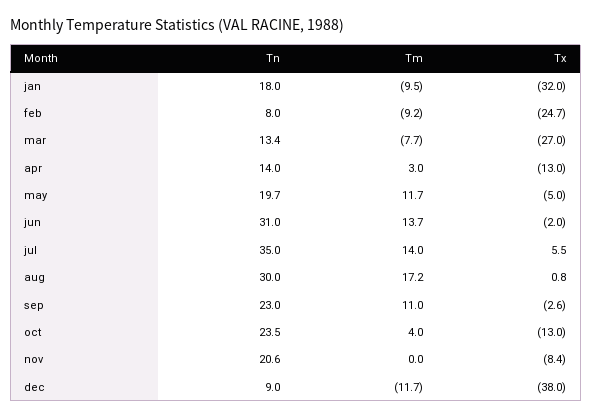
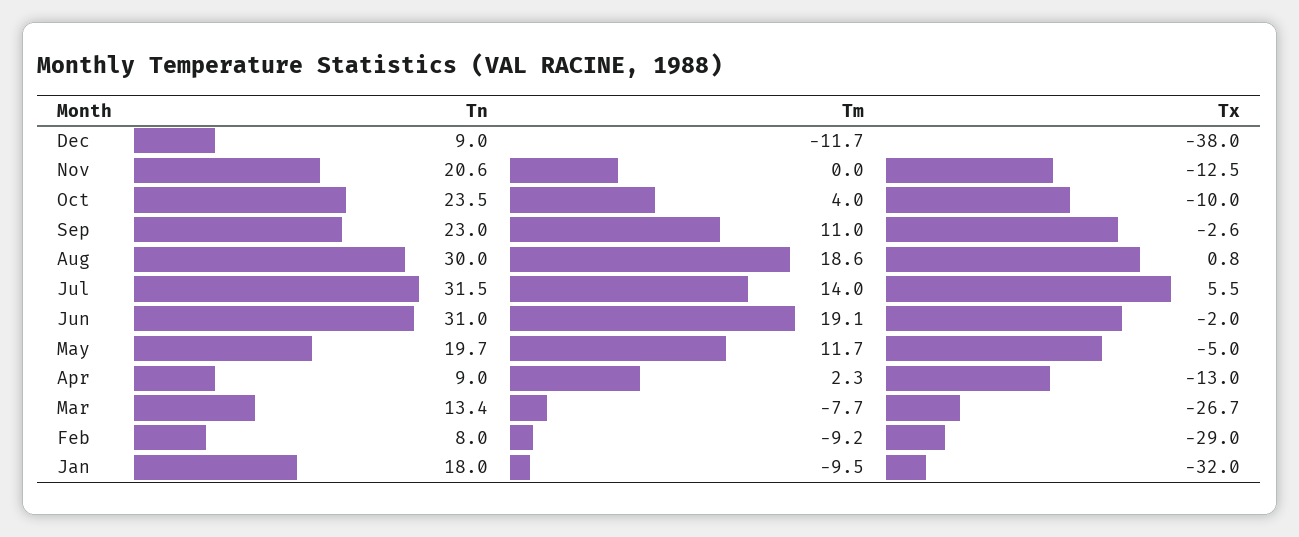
Tx, feb: -24.7 -> -29
Tx, mar: -27 -> -26.7
Tn, apr: 14 -> 9
Tm, apr: 3 -> 2.3
Tm, jun: 13.7 -> 19.1
Tn, jul: 35 -> 31.5
Tm, aug: 17.2 -> 18.6
Tx, oct: -13 -> -10
Tx, nov: -8.4 -> -12.5

